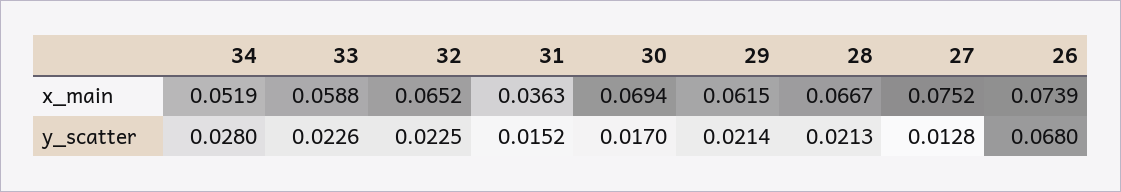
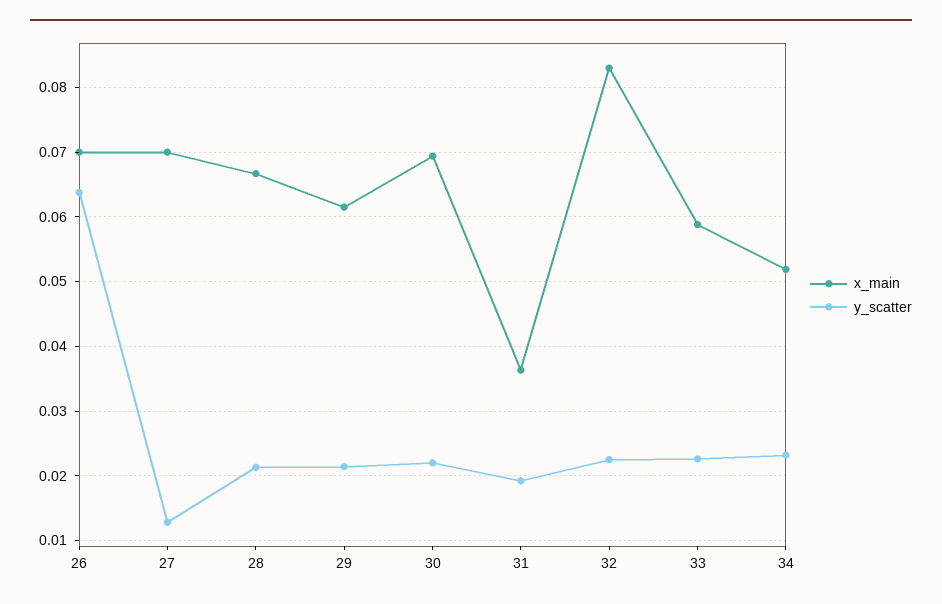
x_main, 32: 0.0652 -> 0.083
x_main, 27: 0.0752 -> 0.07
x_main, 26: 0.0739 -> 0.07
y_scatter, 34: 0.028 -> 0.023
y_scatter, 31: 0.0152 -> 0.019
y_scatter, 30: 0.017 -> 0.022
y_scatter, 26: 0.068 -> 0.064

